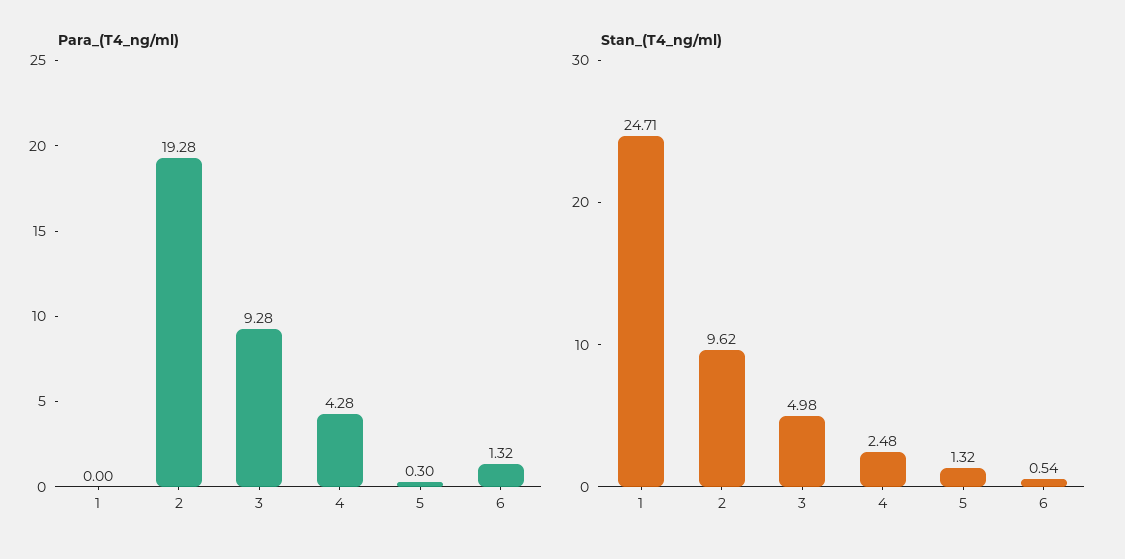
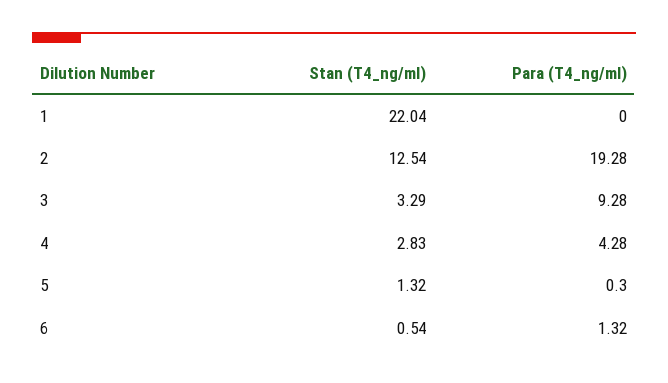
Stan_(T4_ng/ml), 1: 24.71 -> 22.04
Stan_(T4_ng/ml), 2: 9.62 -> 12.54
Stan_(T4_ng/ml), 3: 4.98 -> 3.29
Stan_(T4_ng/ml), 4: 2.48 -> 2.83

